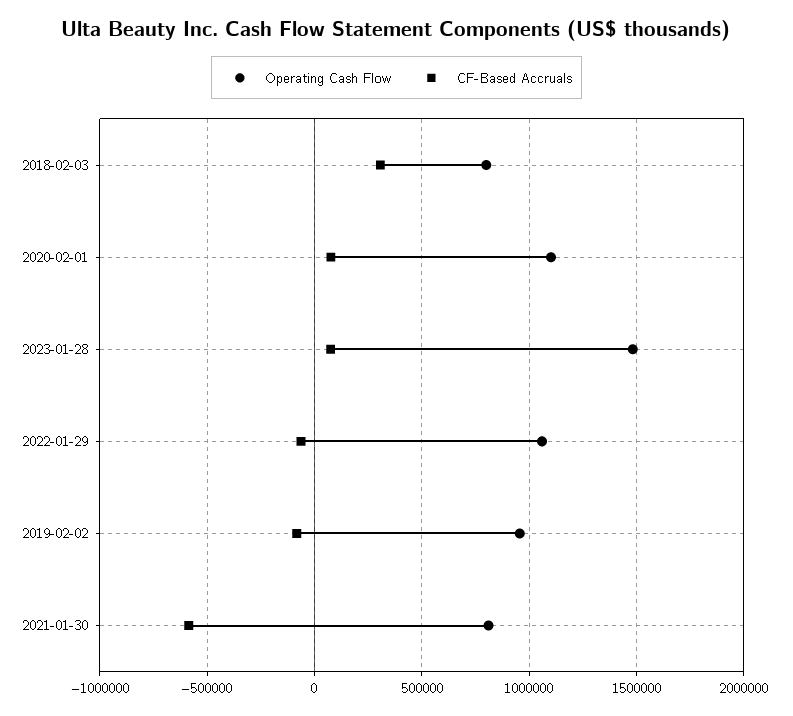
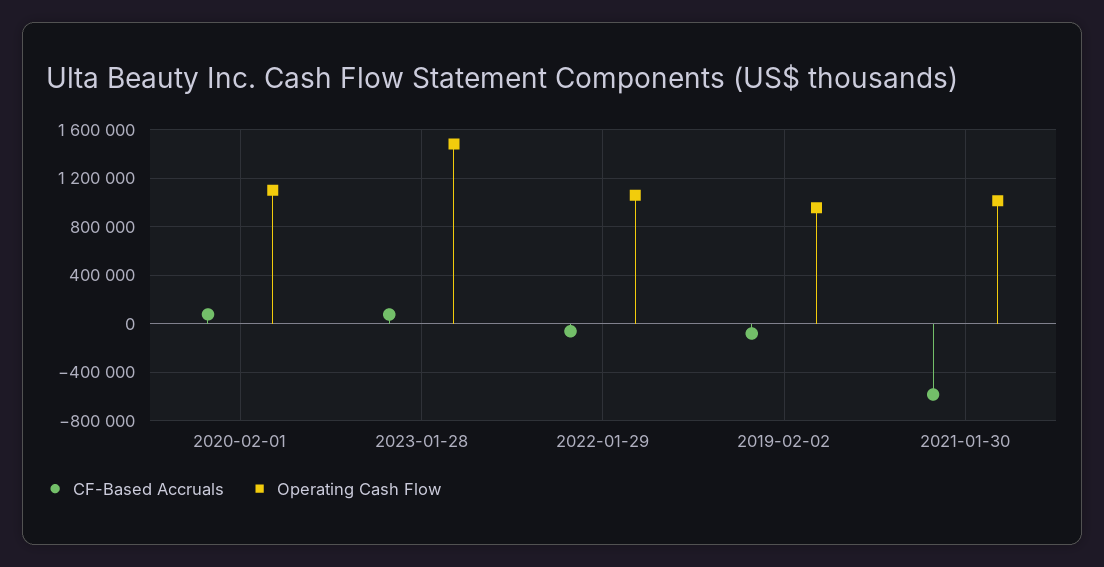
Operating Cash Flow, 2018-02-03: 800000 -> none
CF-Based Accruals, 2018-02-03: 300000 -> none
Operating Cash Flow, 2021-01-30: 800000 -> 1000000

